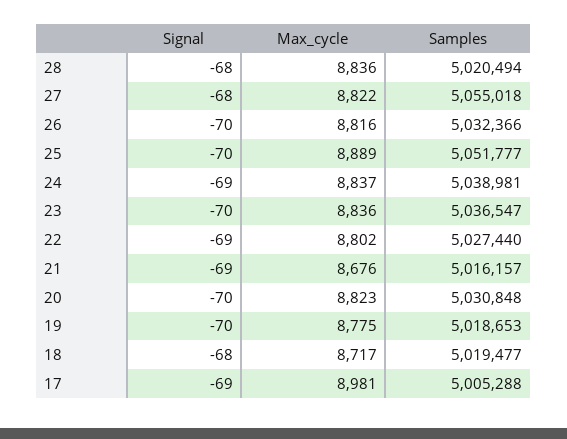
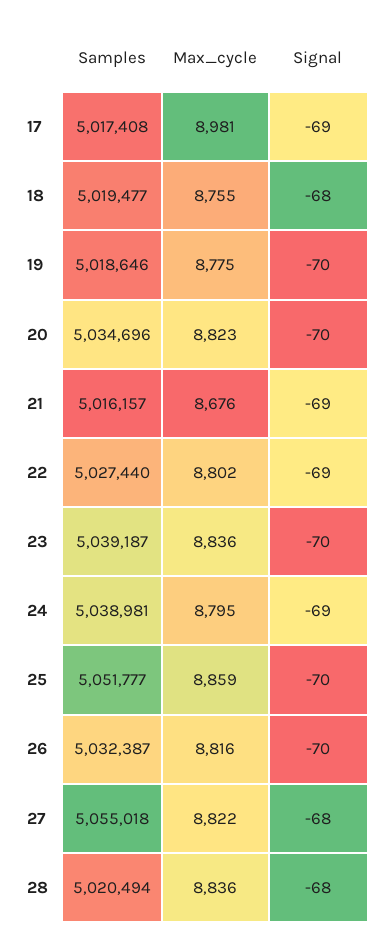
Samples, 26: 5032366 -> 5032387
Max_cycle, 25: 8889 -> 8859
Max_cycle, 24: 8837 -> 8795
Samples, 23: 5036547 -> 5039187
Samples, 20: 5030848 -> 5034696
Samples, 19: 5018653 -> 5018646
Max_cycle, 18: 8717 -> 8755
Samples, 17: 5005288 -> 5017408

